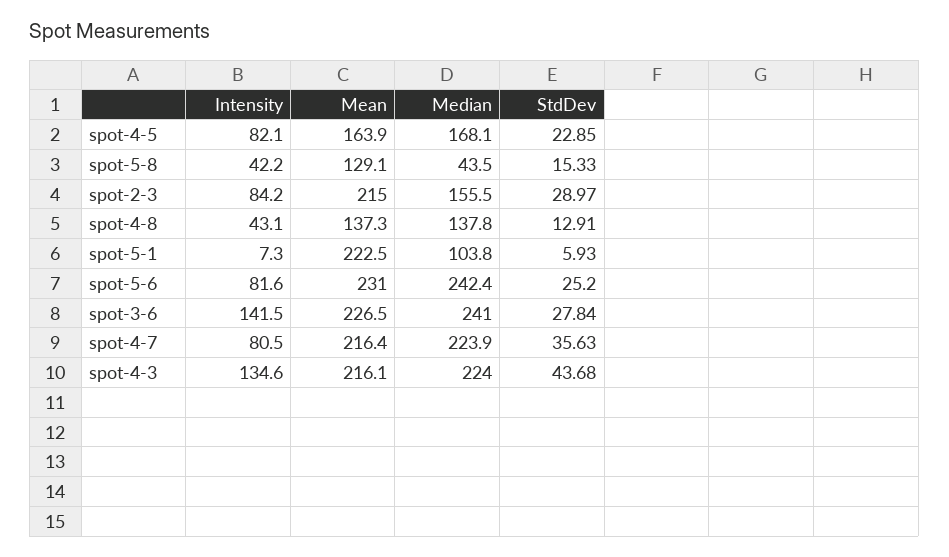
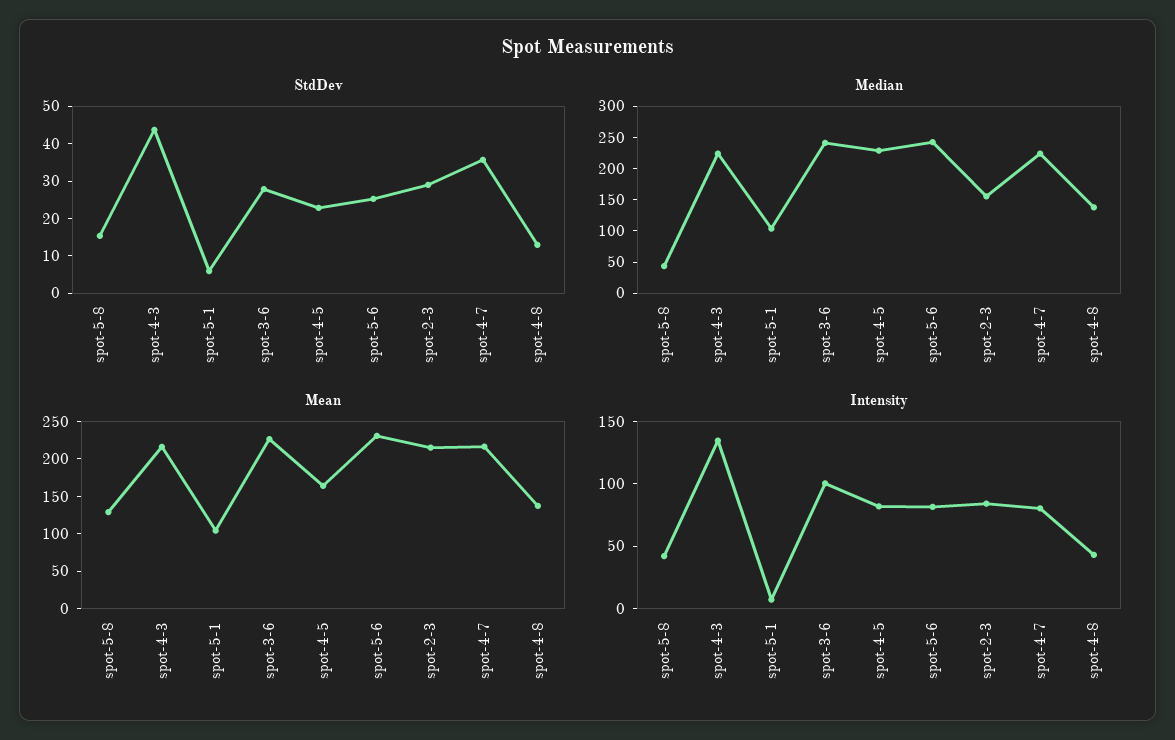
Median, spot-4-5: 168.1 -> 225
Mean, spot-5-1: 222.5 -> 100
Intensity, spot-3-6: 141.5 -> 100

